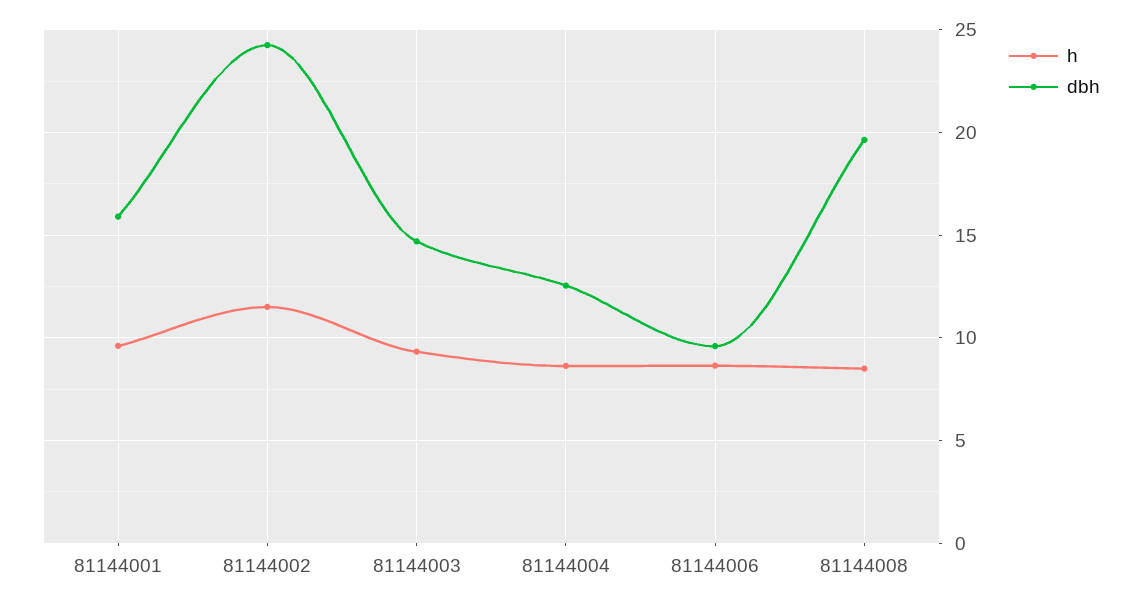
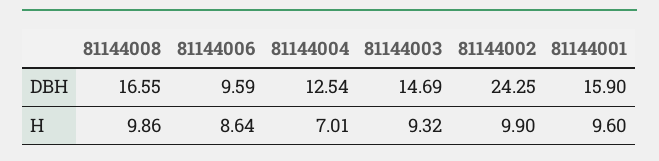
h, 81144002: 11.5 -> 9.9
h, 81144004: 8.5 -> 7.01
h, 81144008: 8.5 -> 9.86
dbh, 81144008: 19.5 -> 16.55

